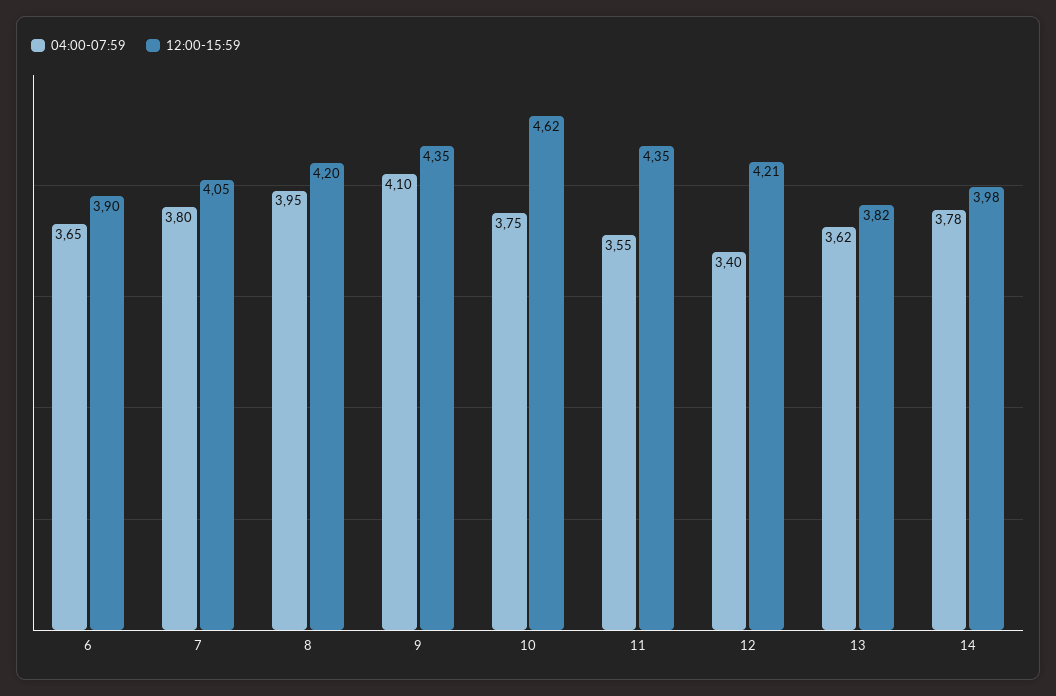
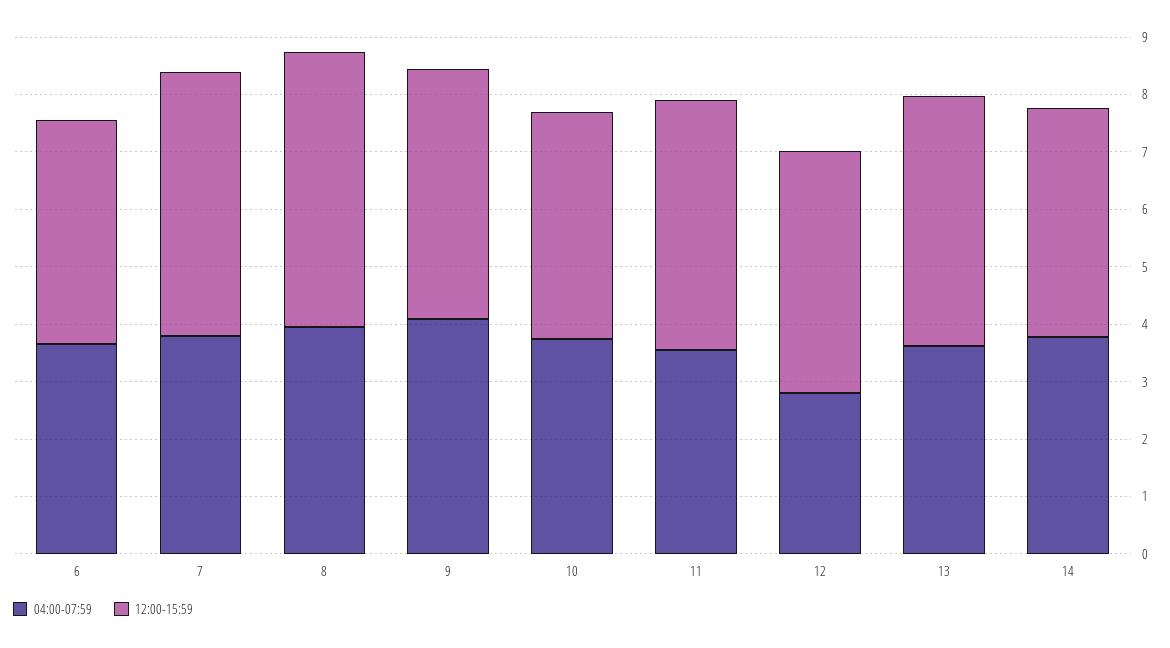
12:00-15:59, 7: 4.05 -> 4.6
12:00-15:59, 8: 4.2 -> 4.8
12:00-15:59, 10: 4.62 -> 4
04:00-07:59, 12: 3.4 -> 2.8
12:00-15:59, 13: 3.82 -> 4.4

